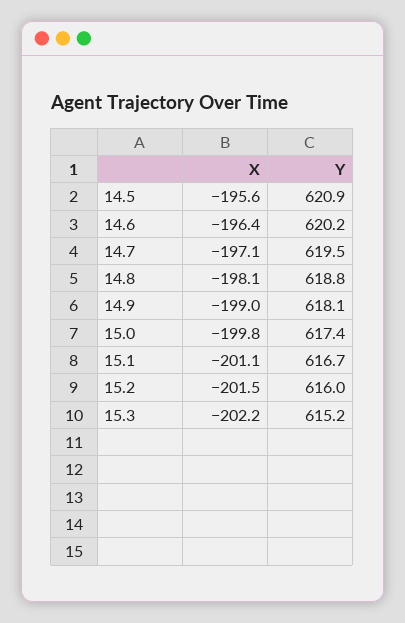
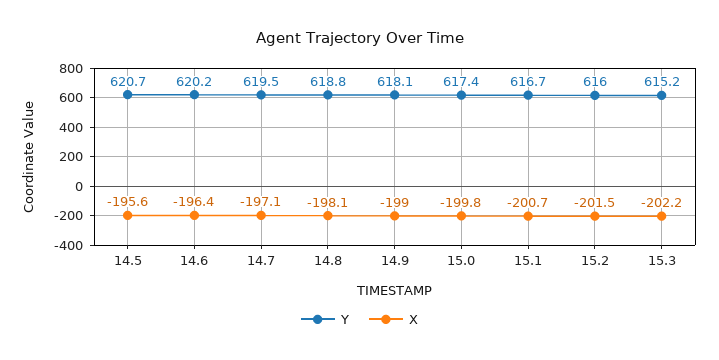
Y, 14.5: 620.9 -> 620.7
X, 15.1: -201.1 -> -200.7

